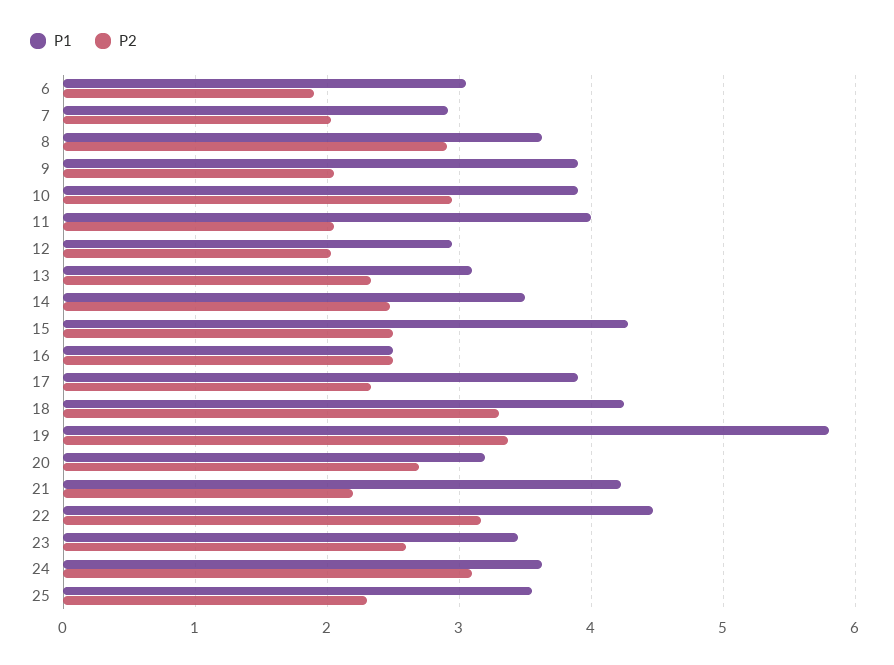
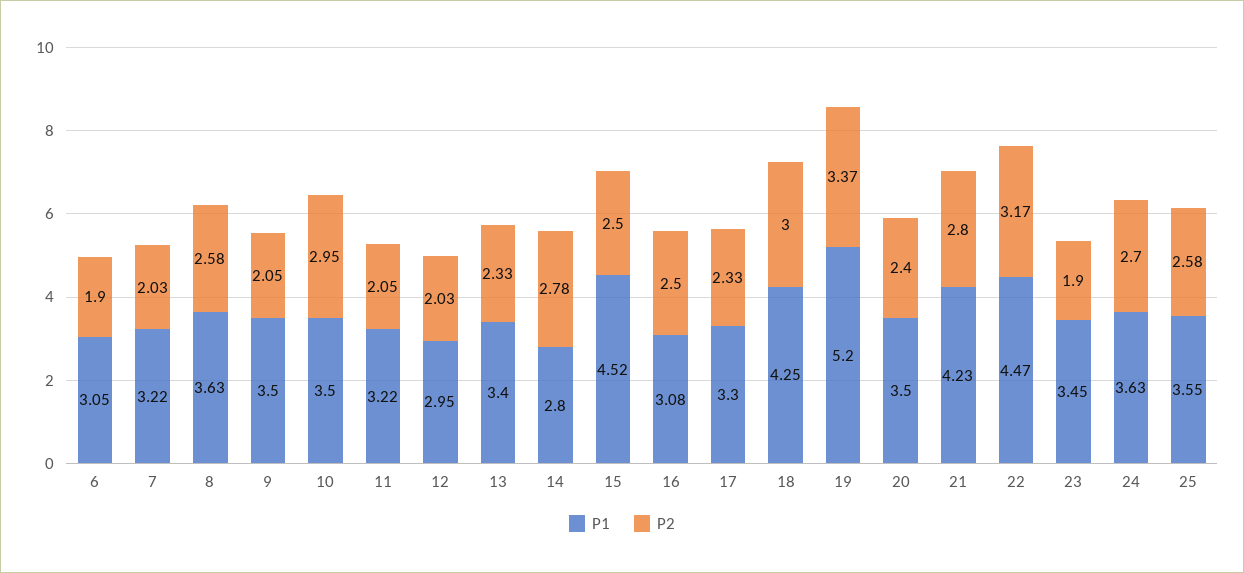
P1, 7: 2.9 -> 3.22
P2, 8: 2.9 -> 2.58
P1, 9: 3.9 -> 3.5
P1, 10: 3.9 -> 3.5
P1, 11: 4 -> 3.22
P1, 13: 3.1 -> 3.4
P1, 14: 3.5 -> 2.8
P2, 14: 2.5 -> 2.78
P1, 15: 4.3 -> 4.52
P1, 16: 2.5 -> 3.08
P1, 17: 3.9 -> 3.3
P2, 18: 3.3 -> 3
P1, 19: 5.8 -> 5.2
P1, 20: 3.2 -> 3.5
P2, 20: 2.7 -> 2.4
P2, 21: 2.2 -> 2.8
P2, 23: 2.6 -> 1.9
P2, 24: 3.1 -> 2.7
P2, 25: 2.3 -> 2.58

